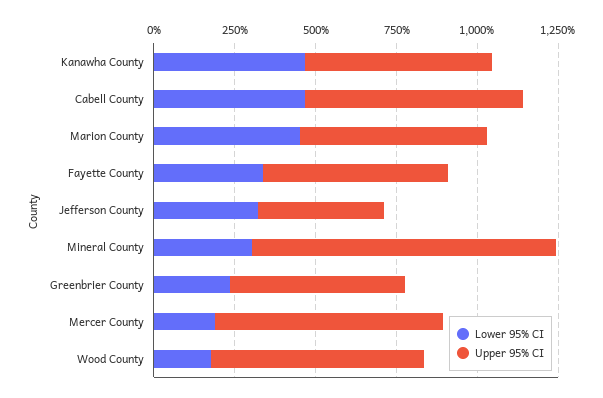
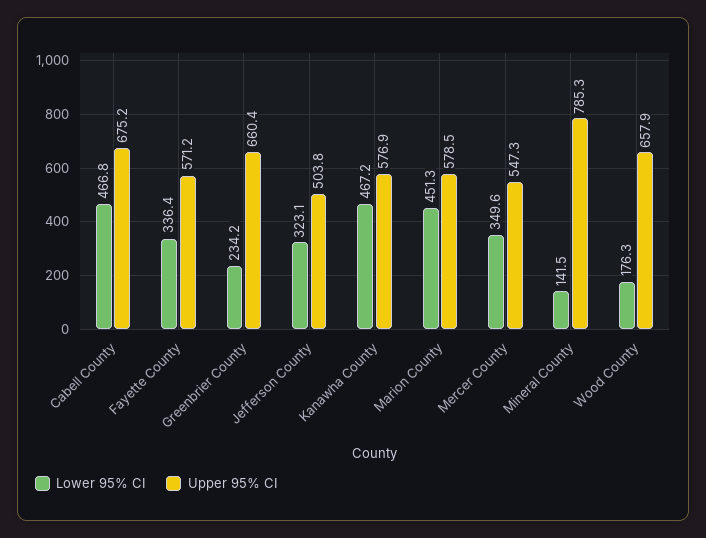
Upper 95% CI, Jefferson County: 400 -> 503.8
Lower 95% CI, Mineral County: 300 -> 141.5
Upper 95% CI, Mineral County: 950 -> 785.3
Upper 95% CI, Greenbrier County: 550 -> 660.4
Lower 95% CI, Mercer County: 200 -> 349.6
Upper 95% CI, Mercer County: 700 -> 547.3

